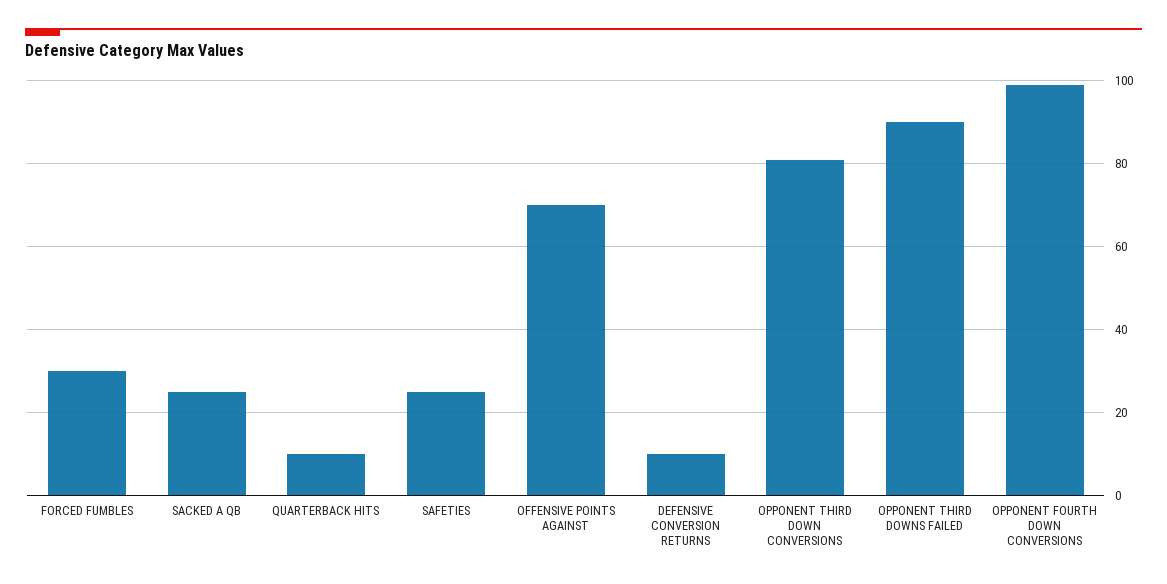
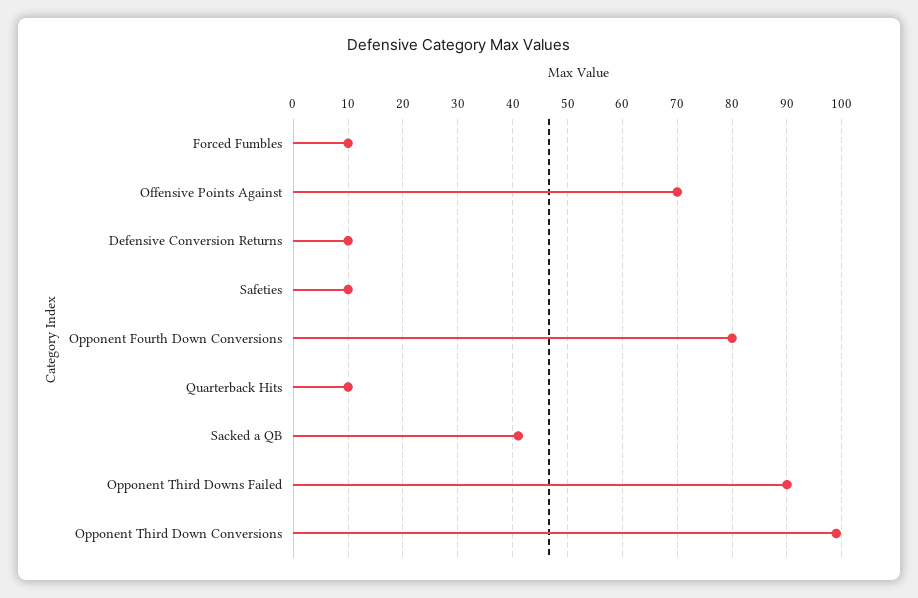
FORCED FUMBLES: 30 -> 10
SACKED A QB: 25 -> 40
SAFETIES: 25 -> 10
OPPONENT THIRD DOWN CONVERSIONS: 80 -> 100
OPPONENT FOURTH DOWN CONVERSIONS: 100 -> 80

